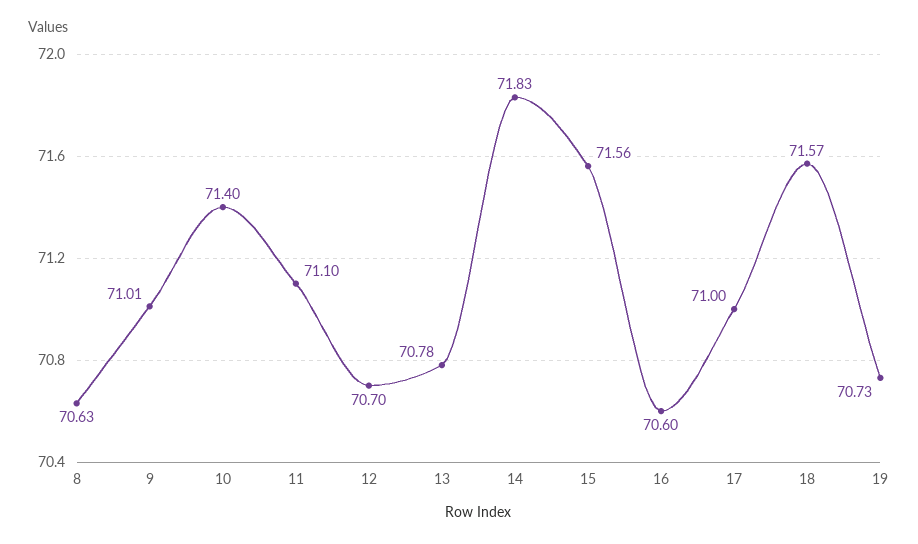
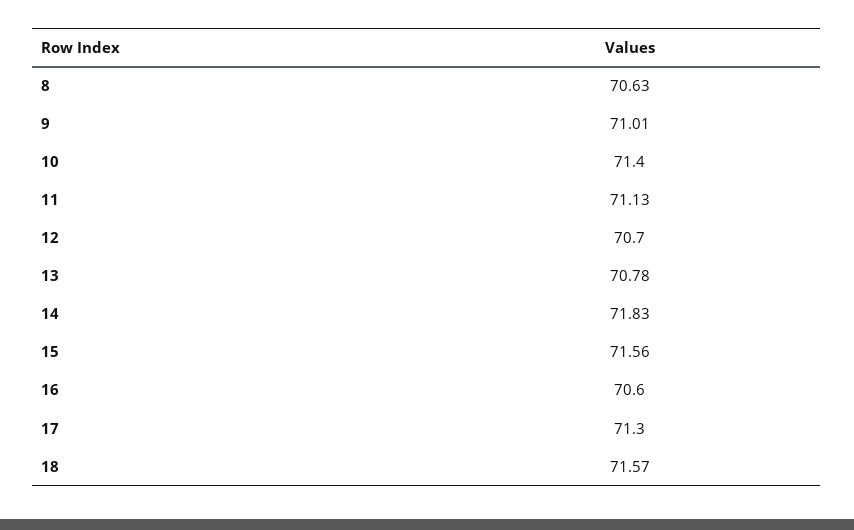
11: 71.1 -> 71.13
17: 71 -> 71.3
19: 70.73 -> none

